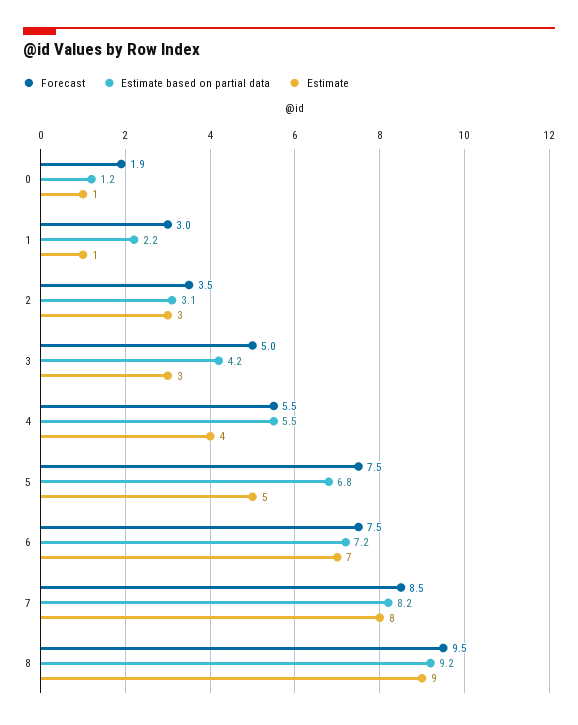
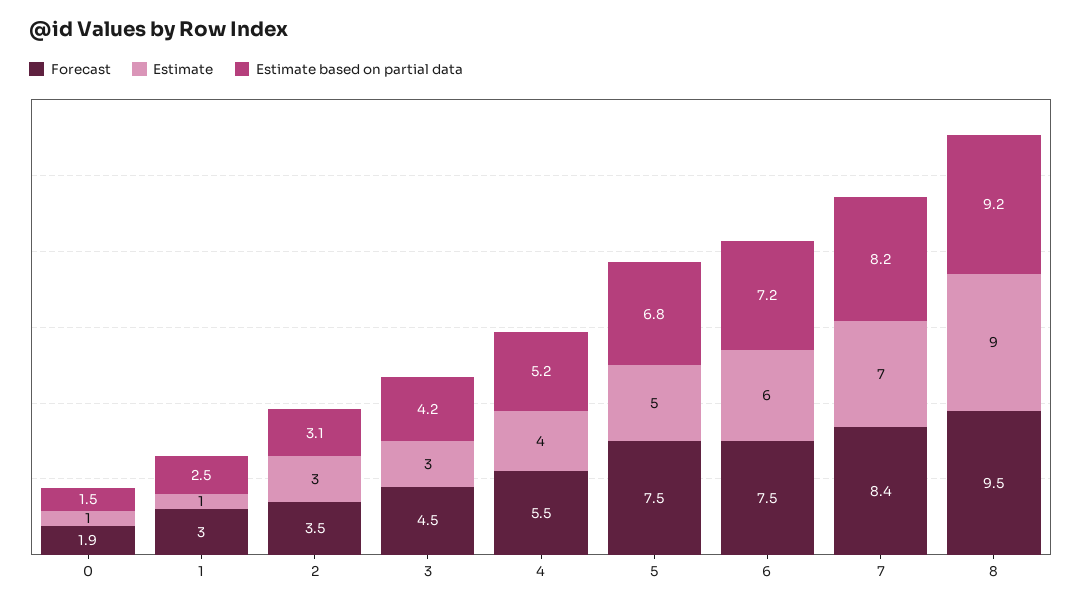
Estimate based on partial data, 0: 1.2 -> 1.5
Estimate based on partial data, 1: 2.2 -> 2.5
Forecast, 3: 5 -> 4.5
Estimate based on partial data, 4: 5.5 -> 5.2
Estimate, 6: 7 -> 6
Forecast, 7: 8.5 -> 8.4
Estimate, 7: 8 -> 7

